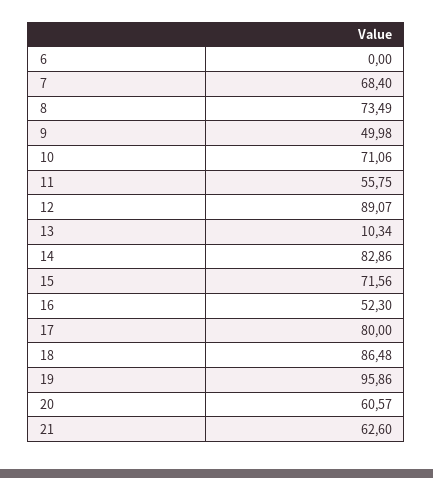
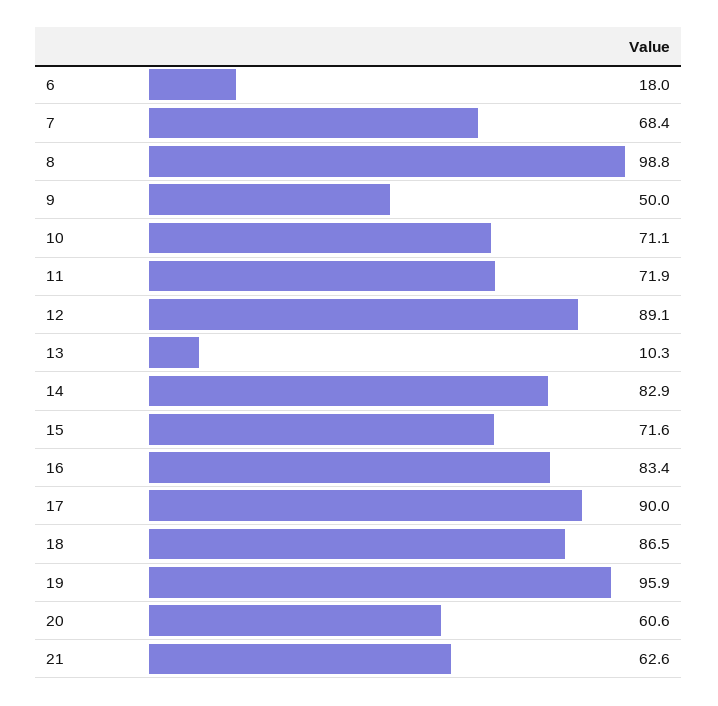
6: 0 -> 18
8: 73.49 -> 98.8
11: 55.75 -> 71.9
16: 52.3 -> 83.4
17: 80 -> 90

